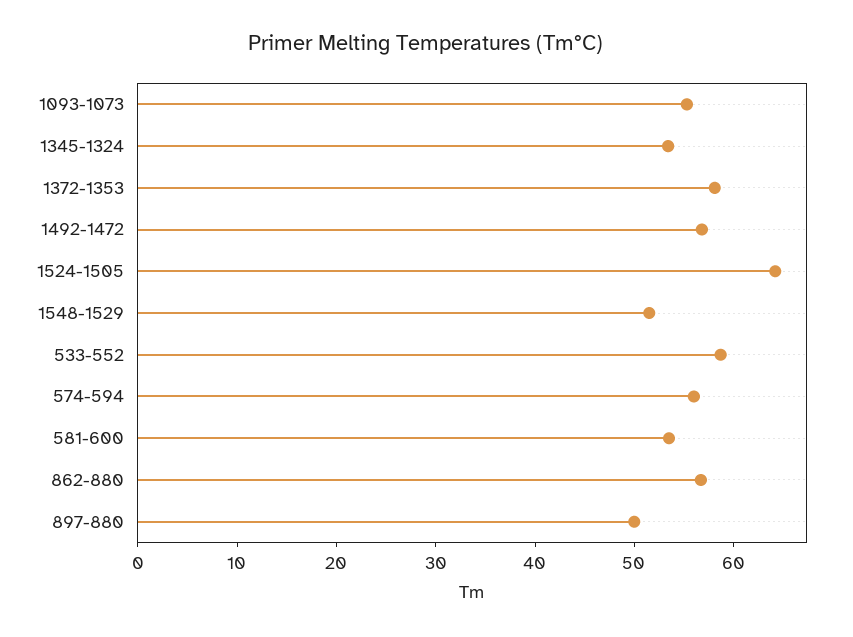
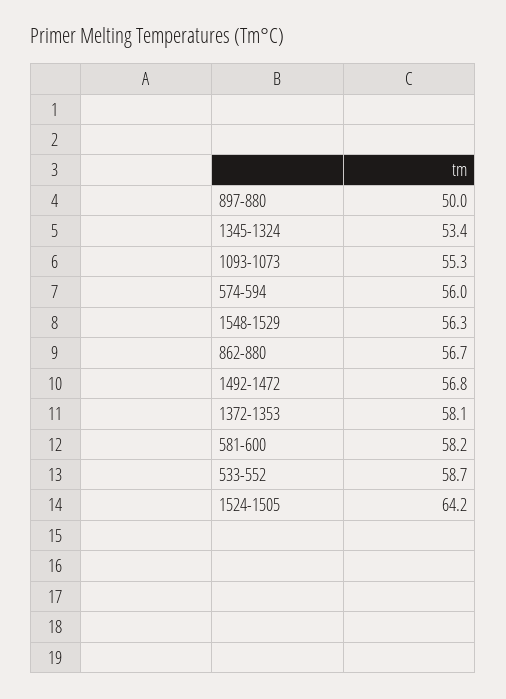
1548-1529: 52 -> 56.3
581-600: 54 -> 58.2

